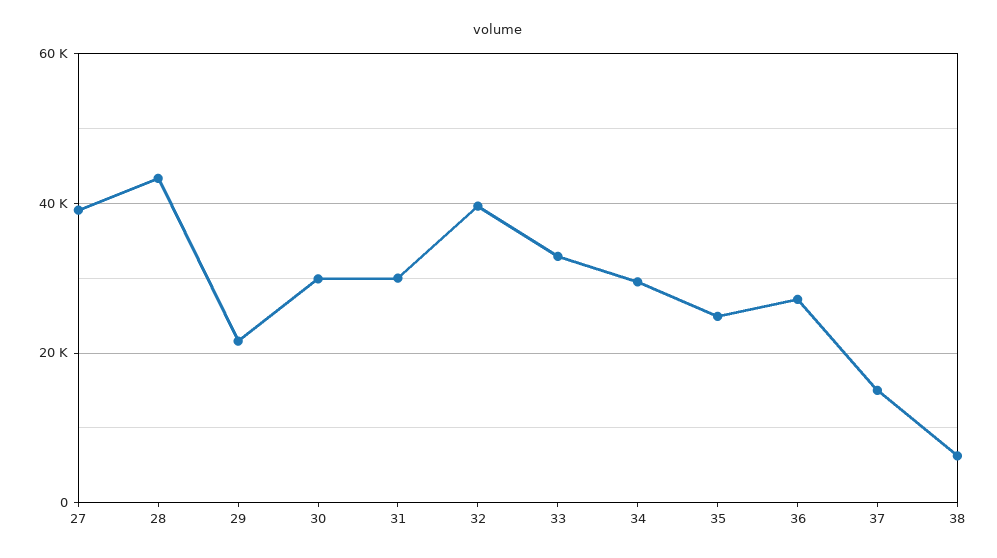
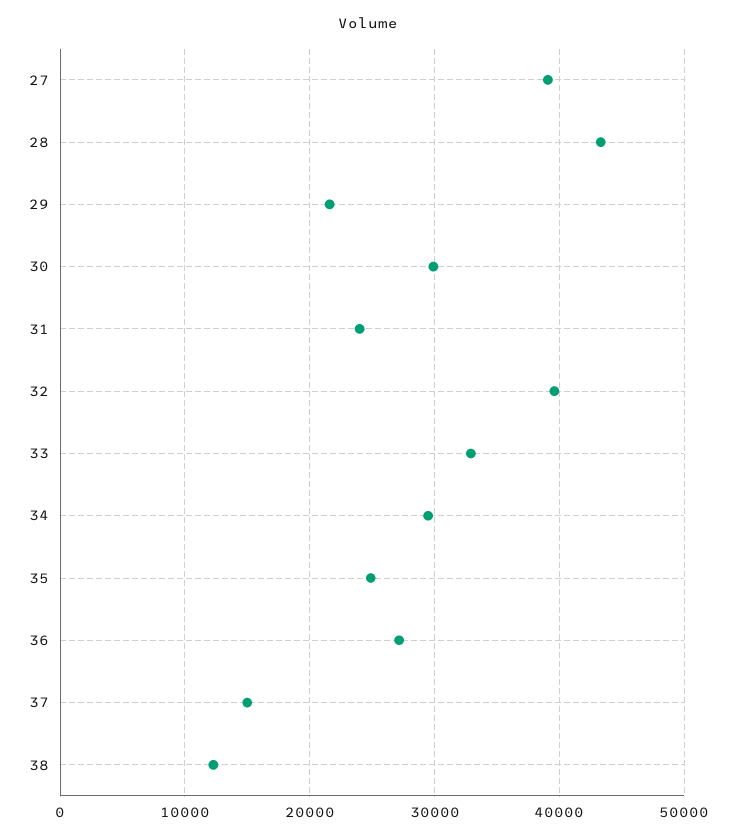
31: 30000 -> 24000
38: 6000 -> 12000

